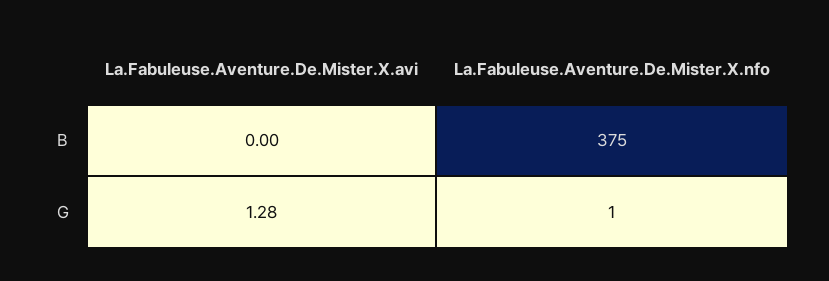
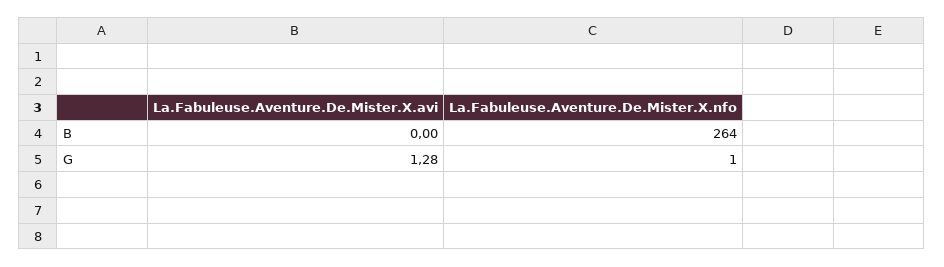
La.Fabuleuse.Aventure.De.Mister.X.nfo, B: 375 -> 264

